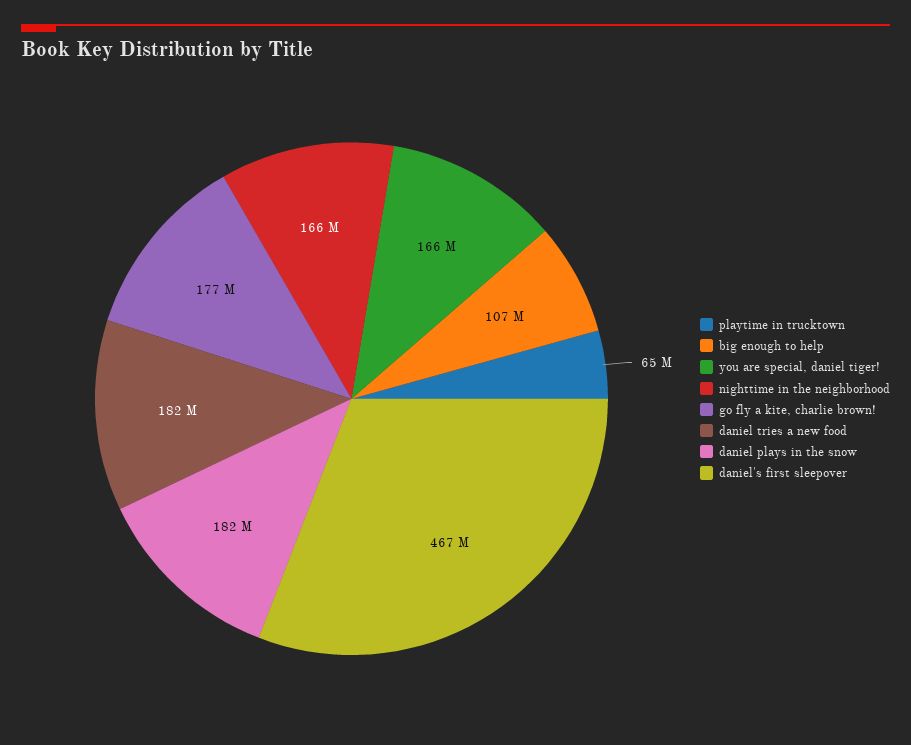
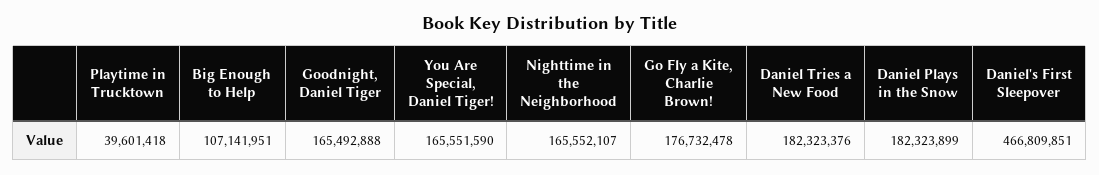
playtime in trucktown: 65000000 -> 39601418
Goodnight, Daniel Tiger: none -> 165492888

